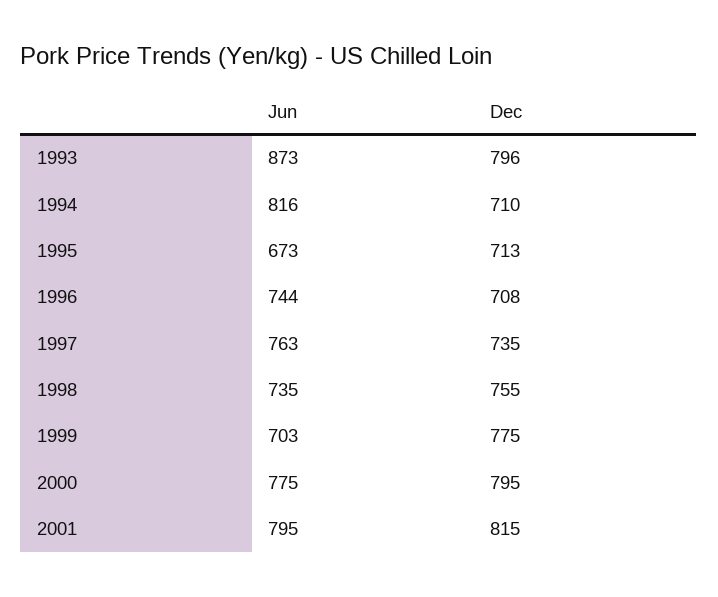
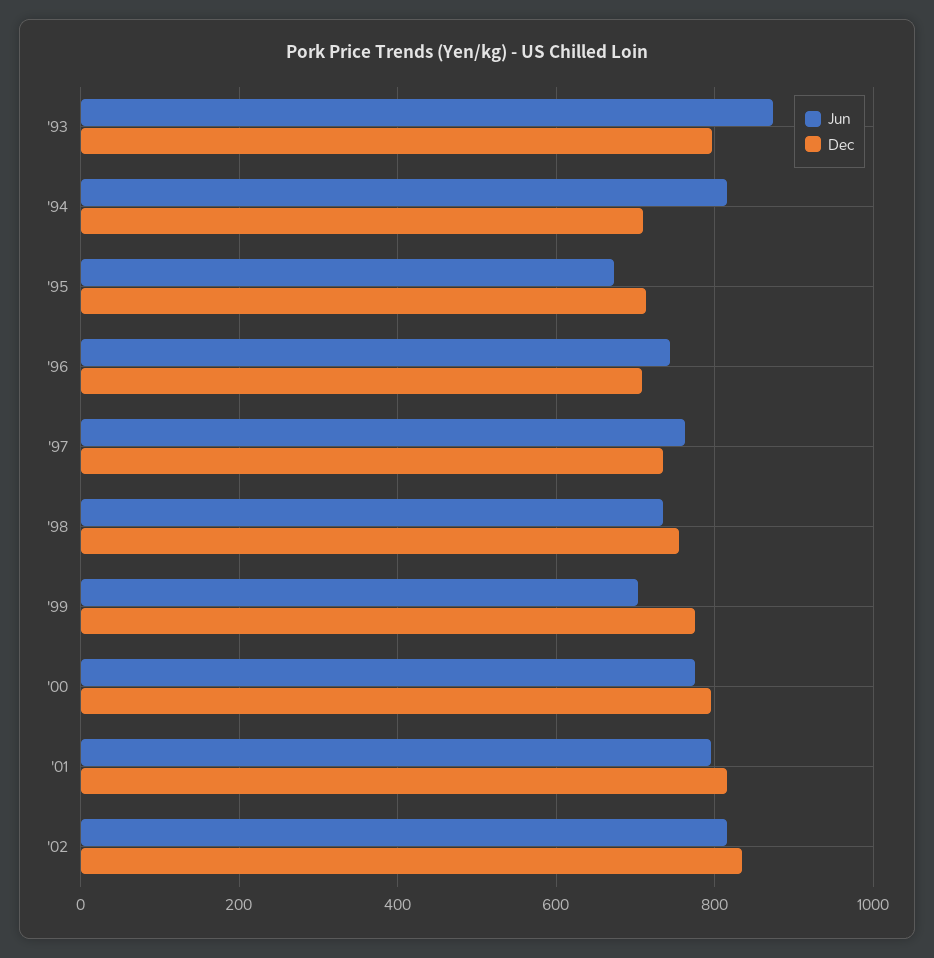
Jun, '02: none -> 820
Dec, '02: none -> 840

